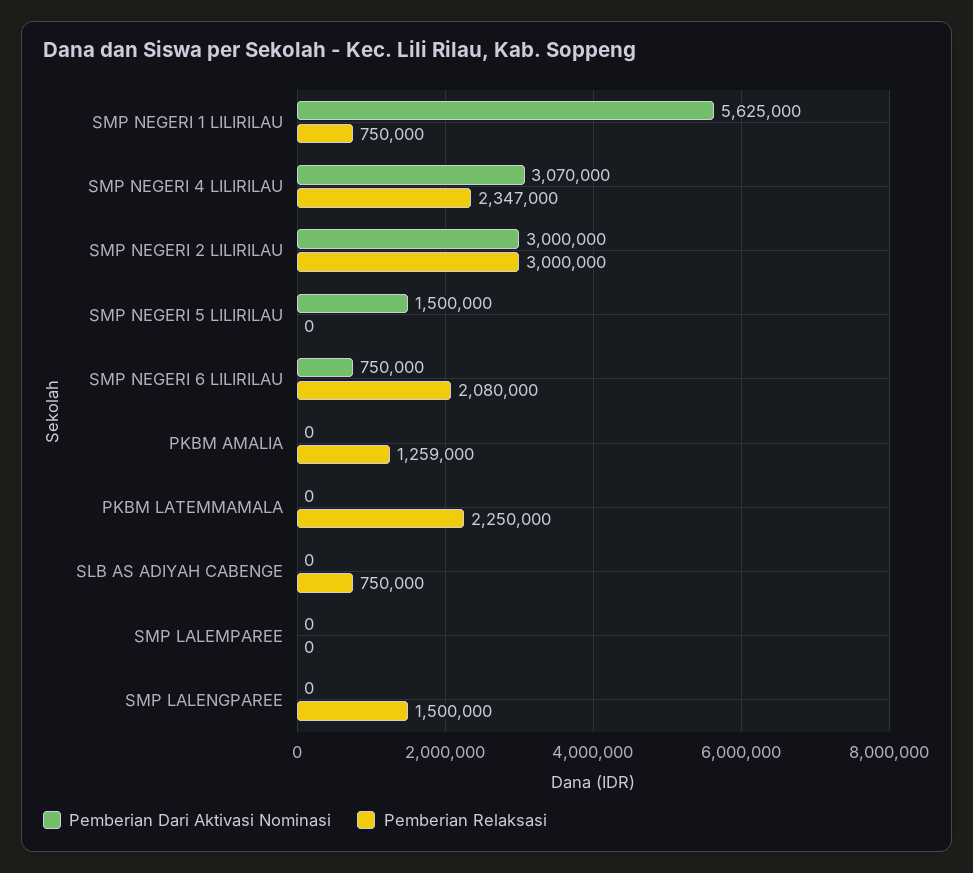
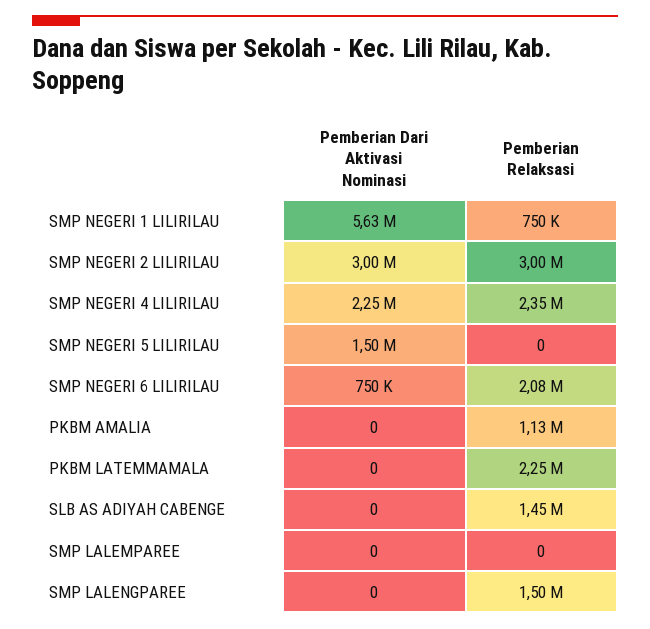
Pemberian Dari Aktivasi Nominasi, SMP NEGERI 4 LILIRILAU: 3070000 -> 2250000
Pemberian Relaksasi, PKBM AMALIA: 1259000 -> 1130000
Pemberian Relaksasi, SLB AS ADIYAH CABENGE: 750000 -> 1450000

